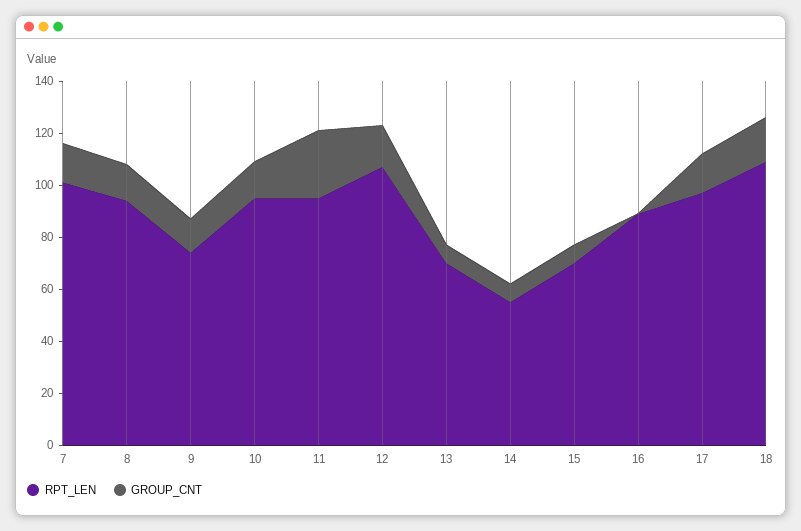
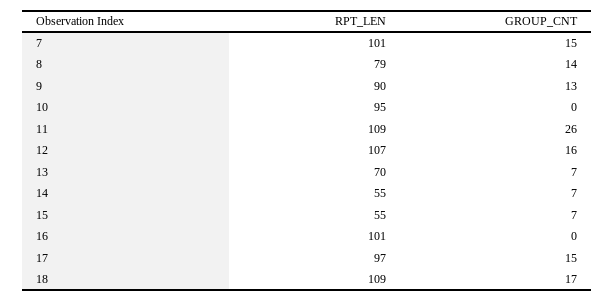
RPT_LEN, 8: 95 -> 79
RPT_LEN, 9: 75 -> 90
GROUP_CNT, 10: 15 -> 0
RPT_LEN, 11: 95 -> 109
RPT_LEN, 15: 70 -> 55
RPT_LEN, 16: 90 -> 101

